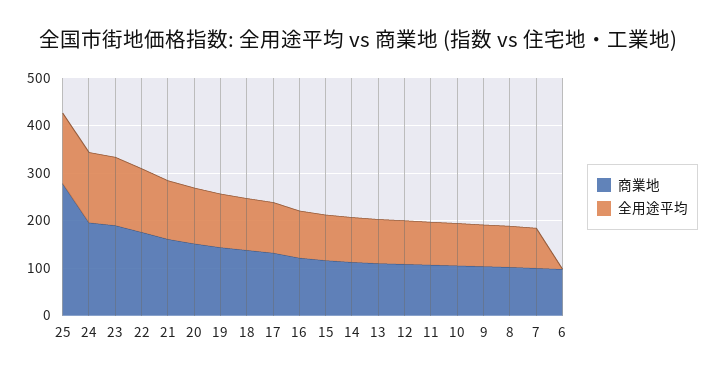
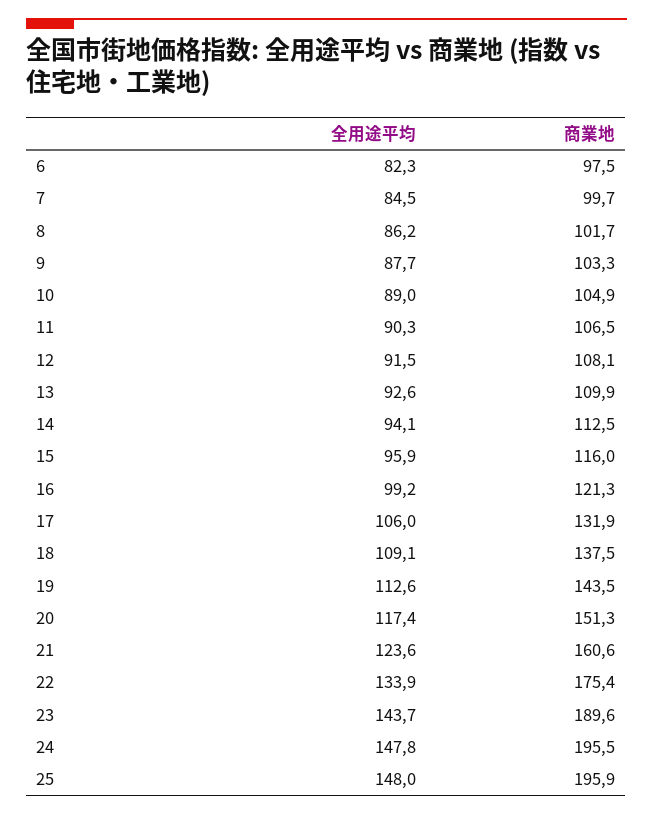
商業地, 25: 280 -> 195.9
全用途平均, 6: 0 -> 82.3

